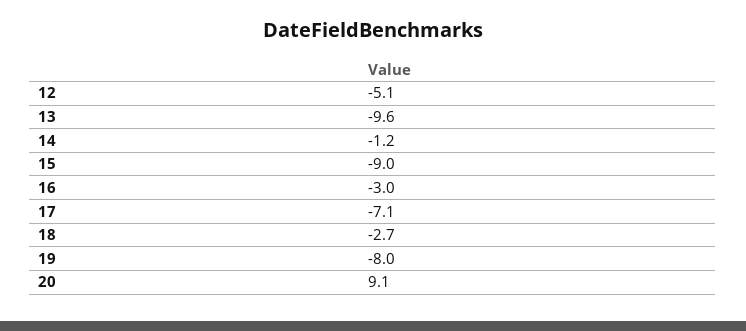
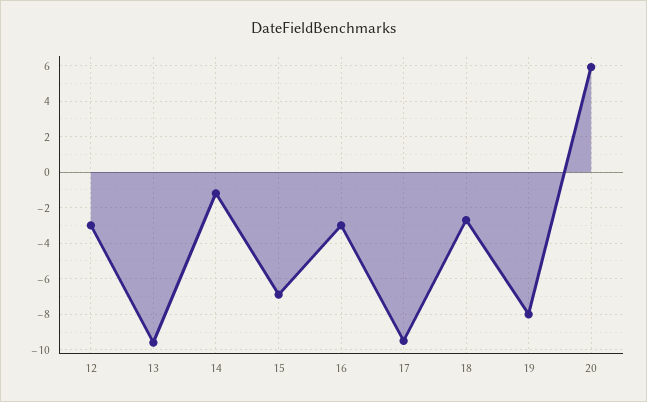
12: -5.1 -> -3
15: -9 -> -7
17: -7.1 -> -9.5
20: 9.1 -> 6

